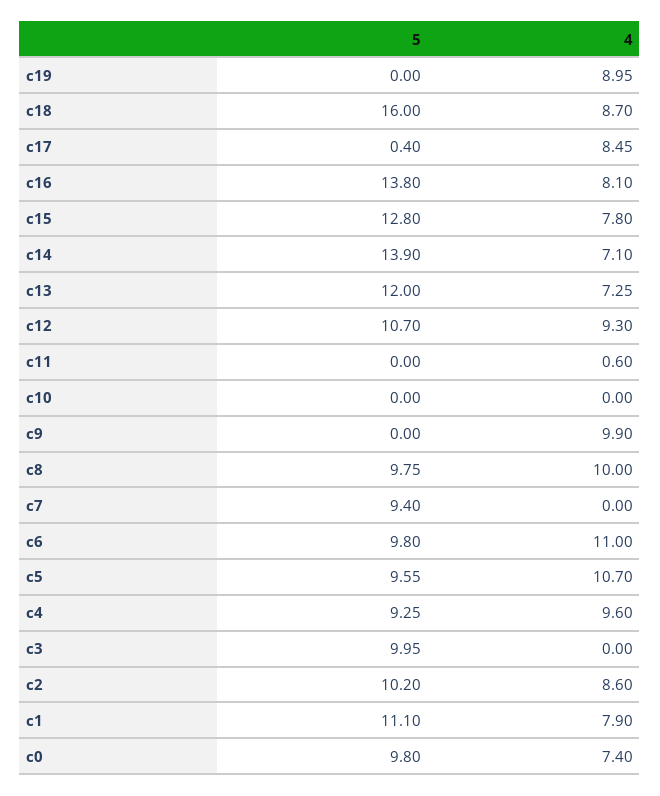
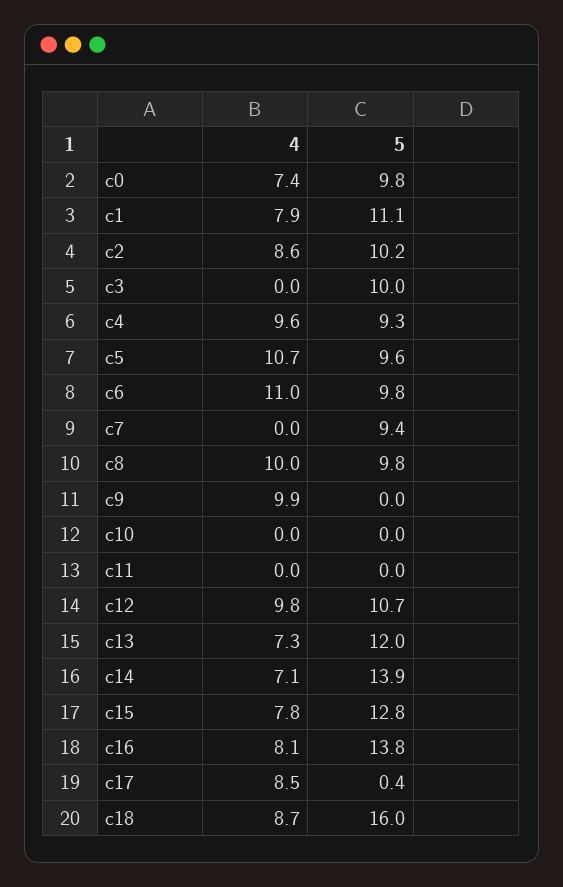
5, c19: 0 -> none
4, c19: 8.95 -> none
4, c12: 9.3 -> 9.8
4, c11: 0.6 -> 0

